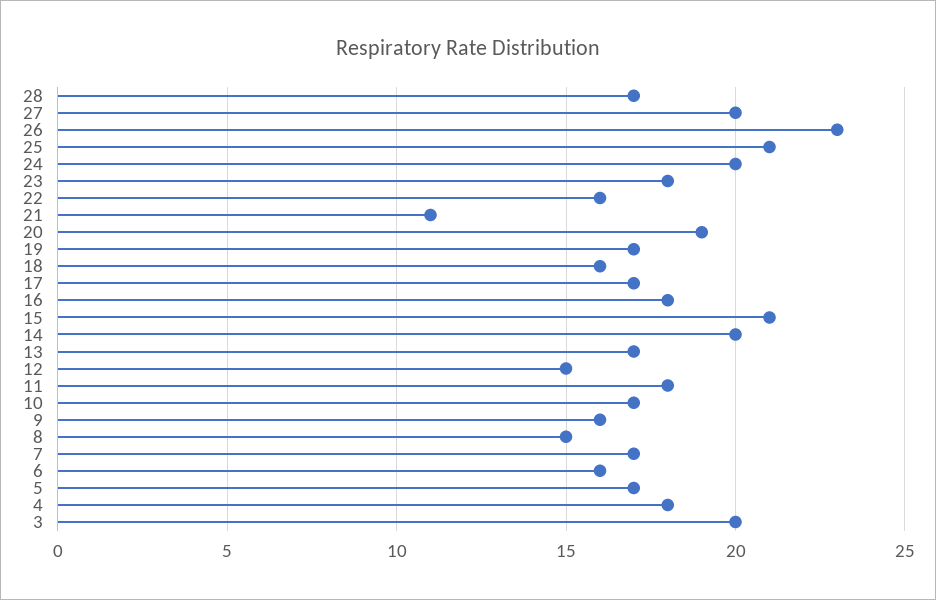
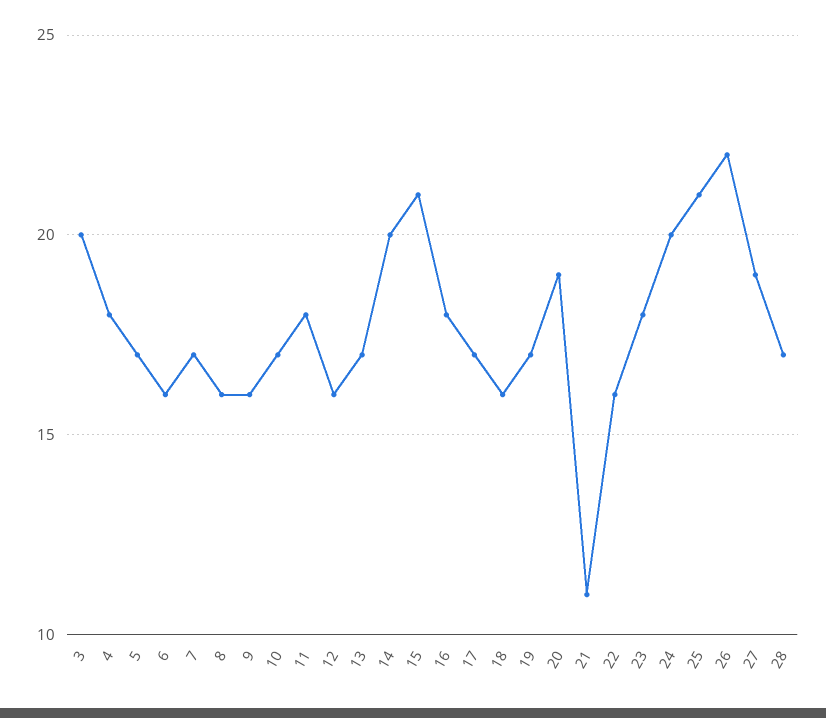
27: 20 -> 19
26: 23 -> 22
12: 15 -> 16
8: 15 -> 16

